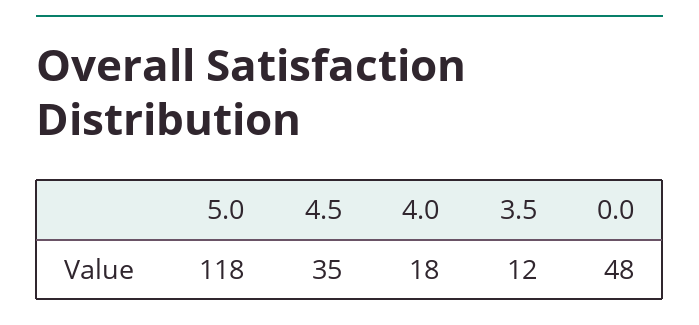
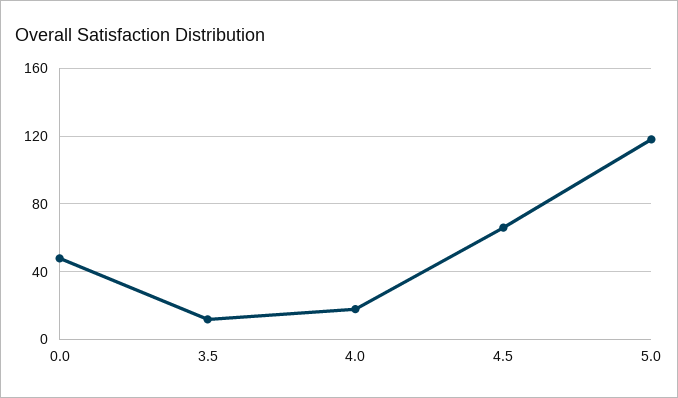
4.5: 35 -> 65

